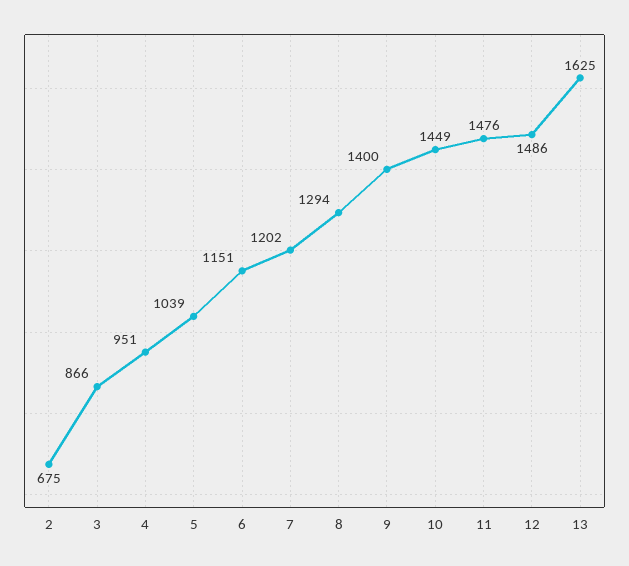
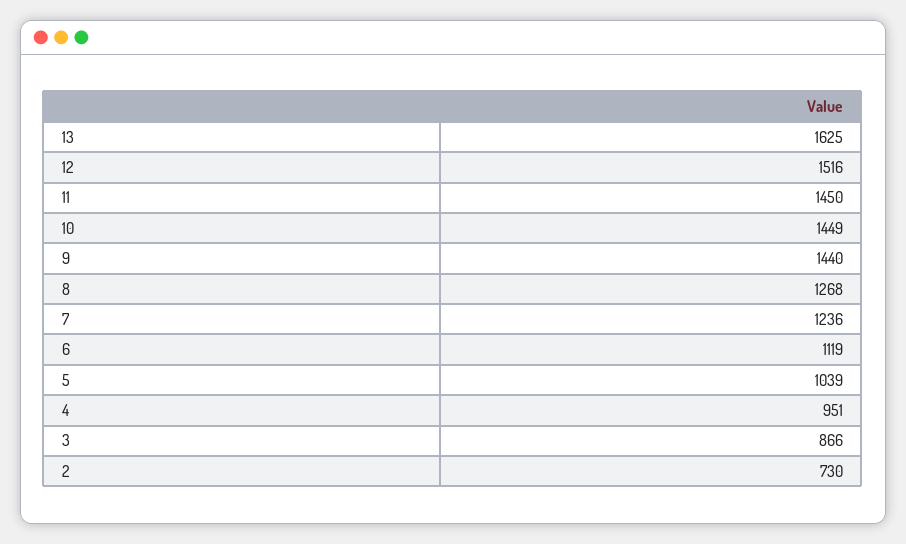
2: 675 -> 730
6: 1151 -> 1119
7: 1202 -> 1236
8: 1294 -> 1268
9: 1400 -> 1440
11: 1476 -> 1450
12: 1486 -> 1516

